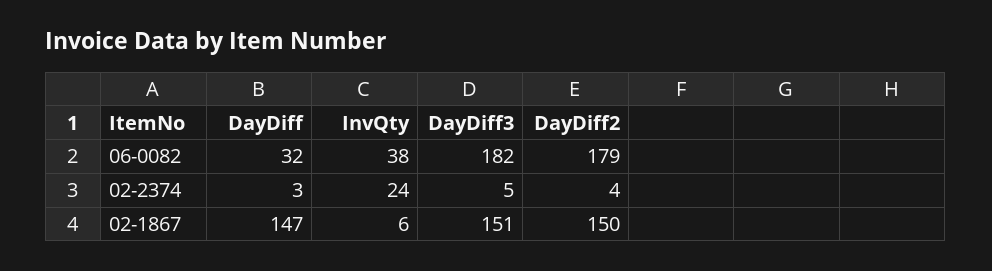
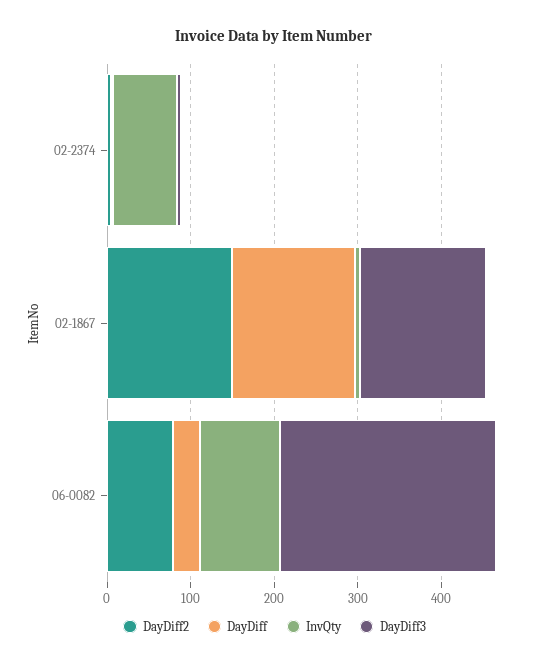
InvQty, 06-0082: 38 -> 100
DayDiff3, 06-0082: 182 -> 260
DayDiff2, 06-0082: 179 -> 80
InvQty, 02-2374: 24 -> 80

